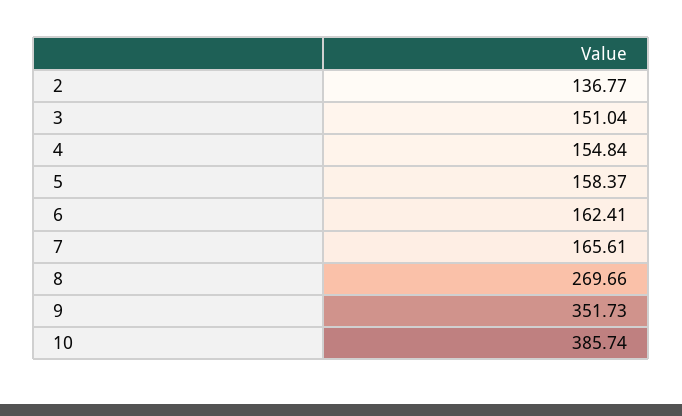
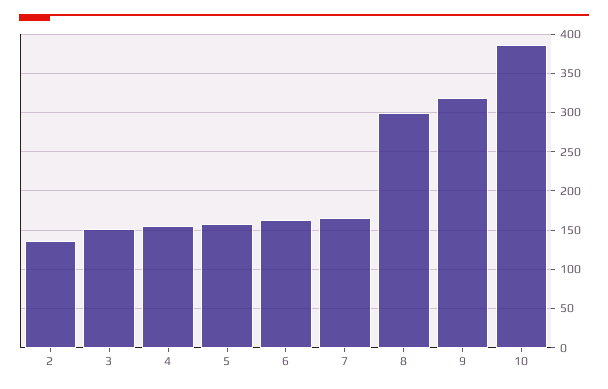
8: 269.66 -> 300
9: 351.73 -> 320

